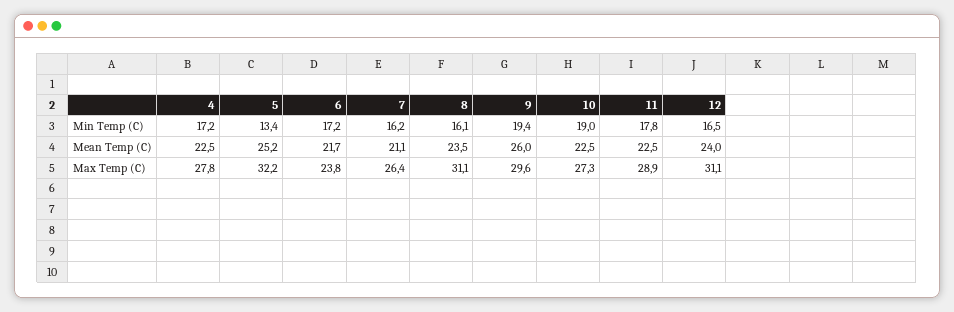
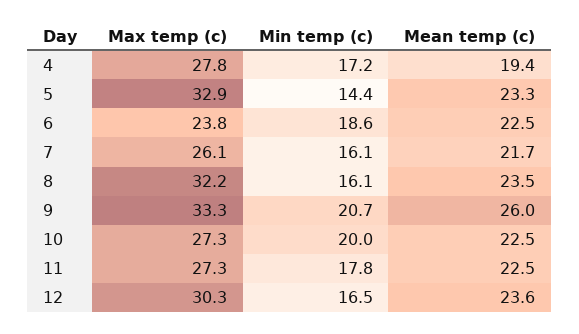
5, Min Temp (C): 13.4 -> 14.4
6, Min Temp (C): 17.2 -> 18.6
7, Min Temp (C): 16.2 -> 16.1
9, Min Temp (C): 19.4 -> 20.7
10, Min Temp (C): 19 -> 20
4, Mean Temp (C): 22.5 -> 19.4
5, Mean Temp (C): 25.2 -> 23.3
6, Mean Temp (C): 21.7 -> 22.5
7, Mean Temp (C): 21.1 -> 21.7
12, Mean Temp (C): 24 -> 23.6
5, Max Temp (C): 32.2 -> 32.9
7, Max Temp (C): 26.4 -> 26.1
8, Max Temp (C): 31.1 -> 32.2
9, Max Temp (C): 29.6 -> 33.3
11, Max Temp (C): 28.9 -> 27.3
12, Max Temp (C): 31.1 -> 30.3

